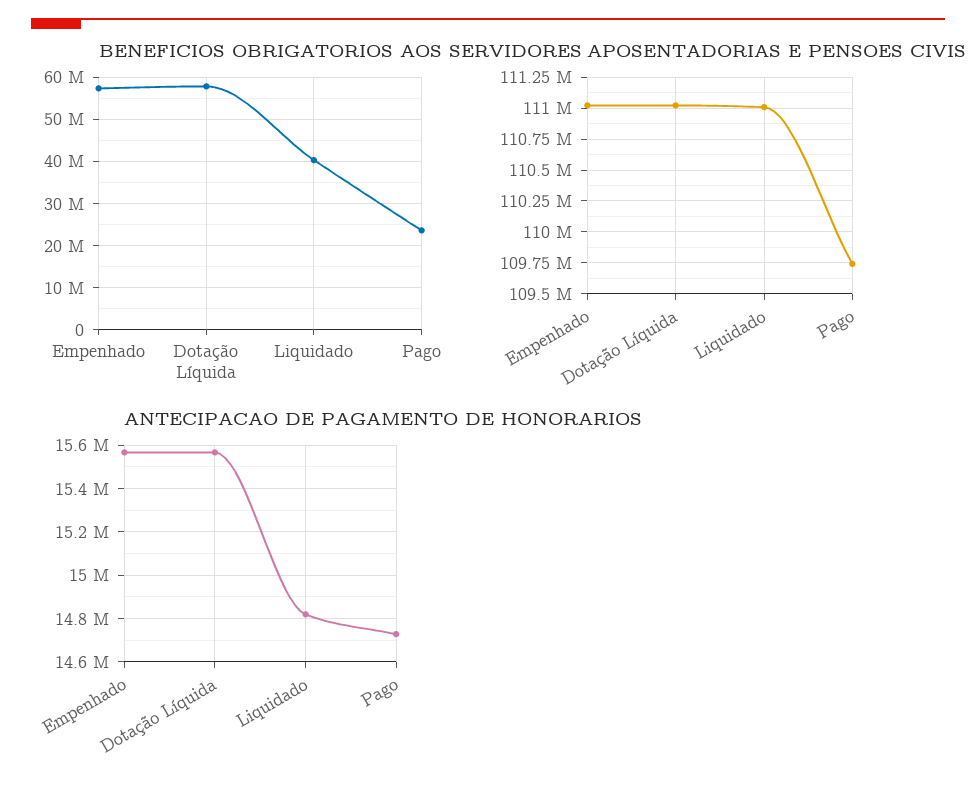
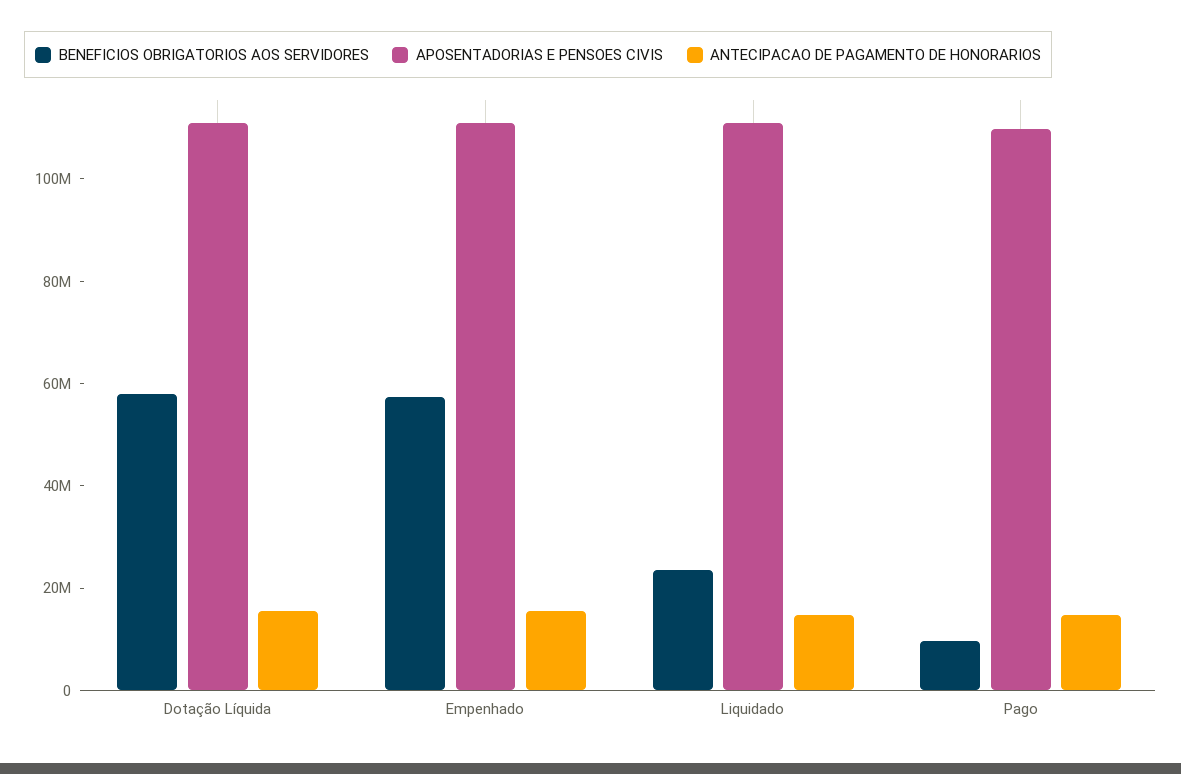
BENEFICIOS OBRIGATORIOS AOS SERVIDORES, Liquidado: 40000000 -> 25000000
BENEFICIOS OBRIGATORIOS AOS SERVIDORES, Pago: 24000000 -> 10000000

